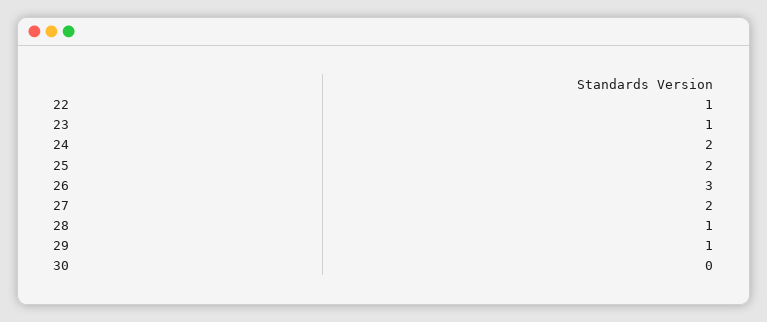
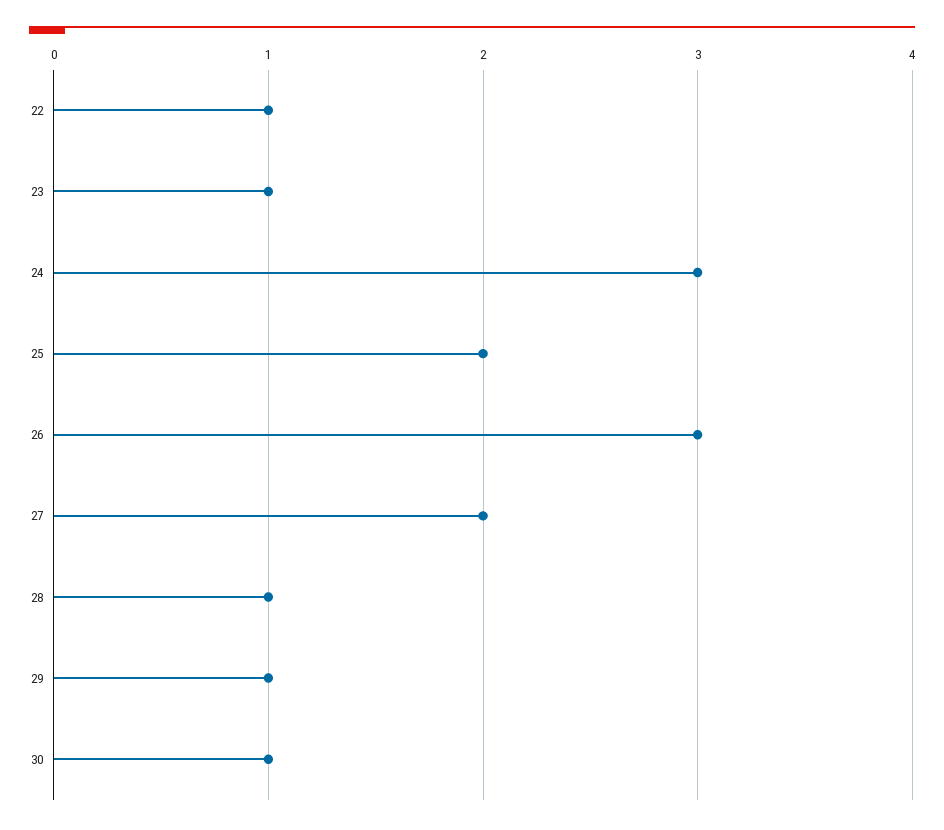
24: 2 -> 3
30: 0 -> 1

